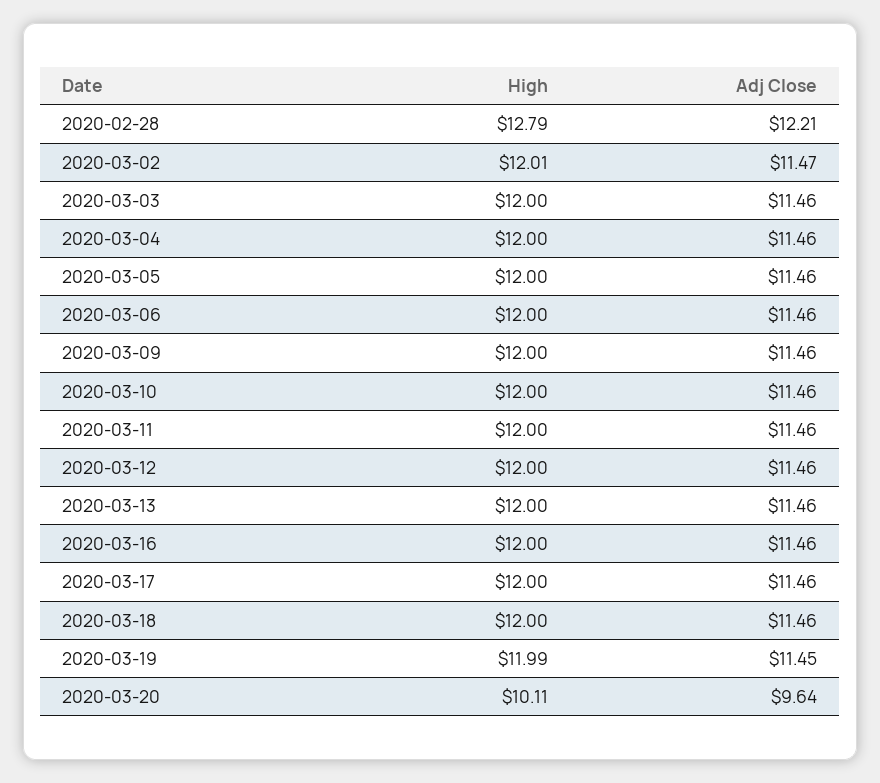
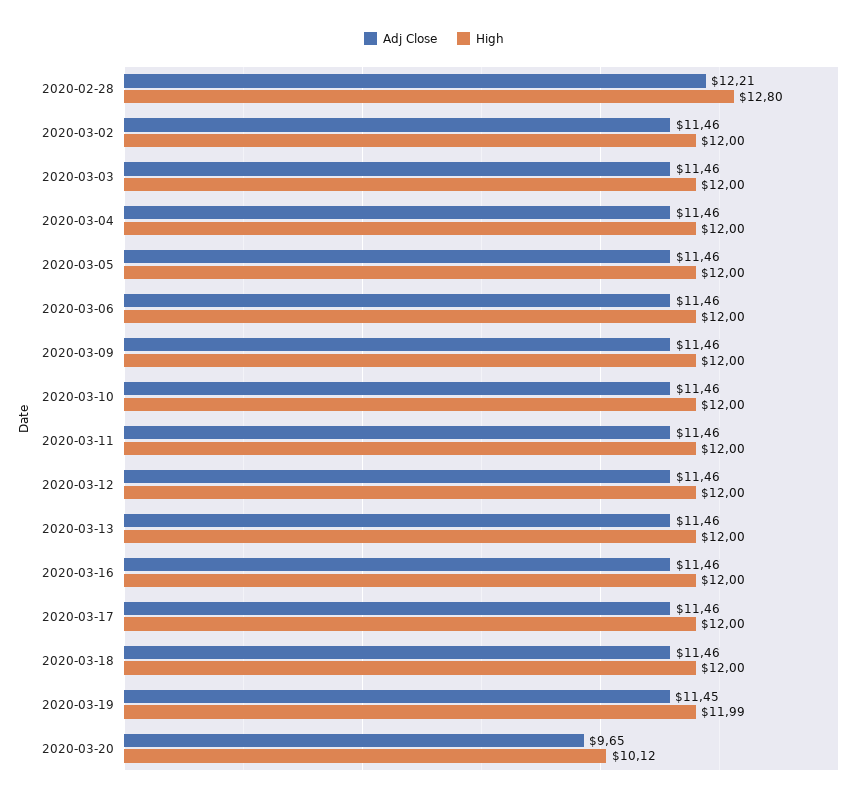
High, 2020-02-28: 12.79 -> 12.8
High, 2020-03-02: 12.01 -> 12
Adj Close, 2020-03-02: 11.47 -> 11.46
High, 2020-03-20: 10.11 -> 10.12
Adj Close, 2020-03-20: 9.64 -> 9.65

